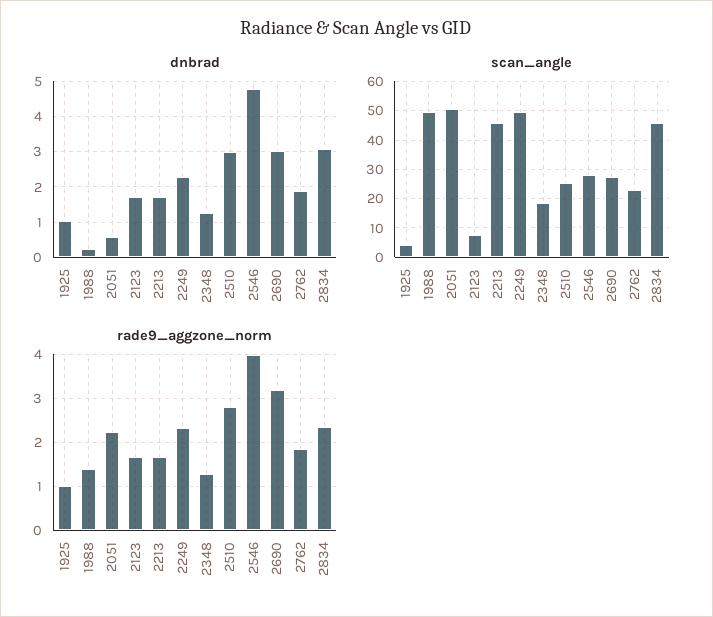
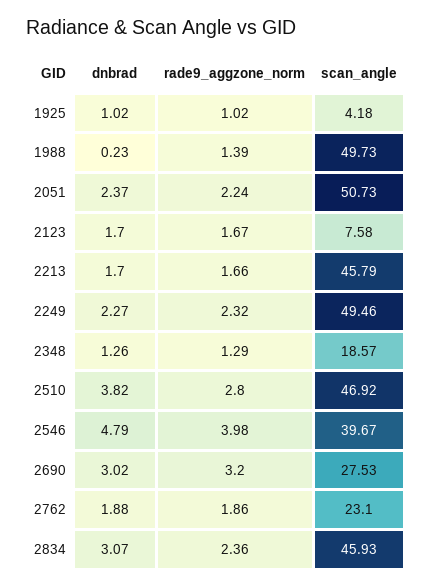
dnbrad, 2051: 0.6 -> 2.37
dnbrad, 2510: 3 -> 3.82
scan_angle, 2510: 25 -> 46.92
scan_angle, 2546: 27.5 -> 39.67

